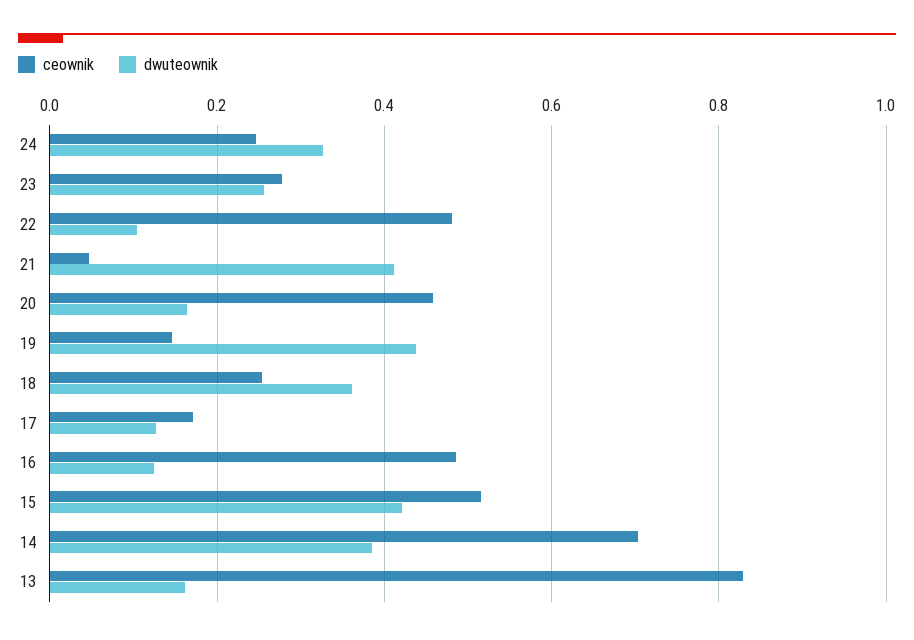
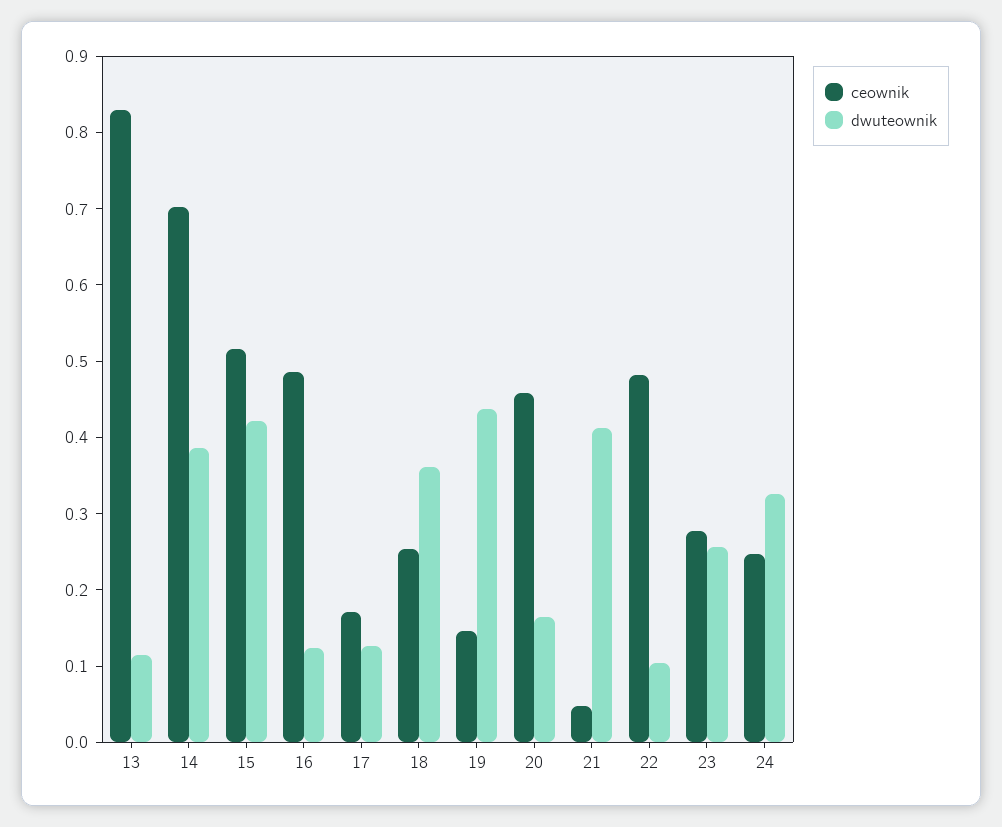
dwuteownik, 13: 0.16 -> 0.12

